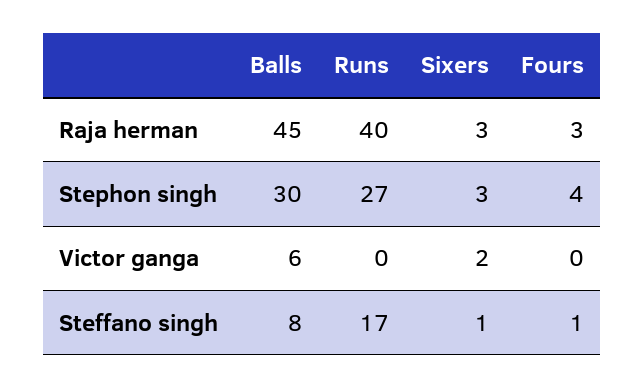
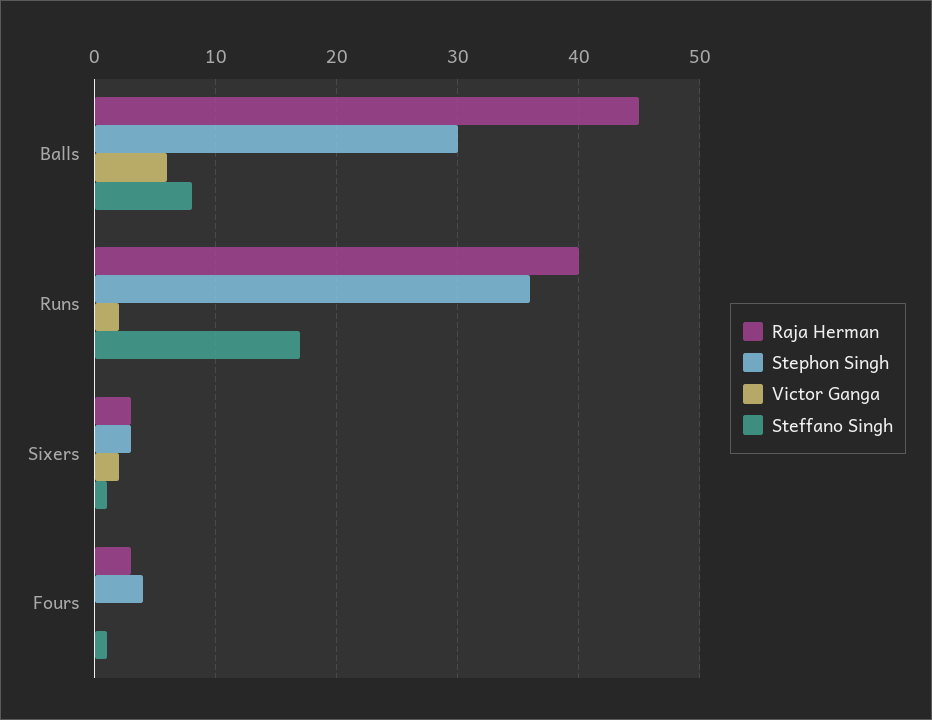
Stephon singh, Runs: 27 -> 36
Victor ganga, Runs: 0 -> 2

